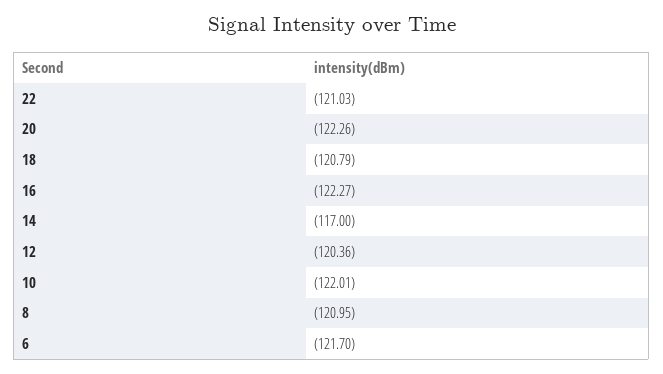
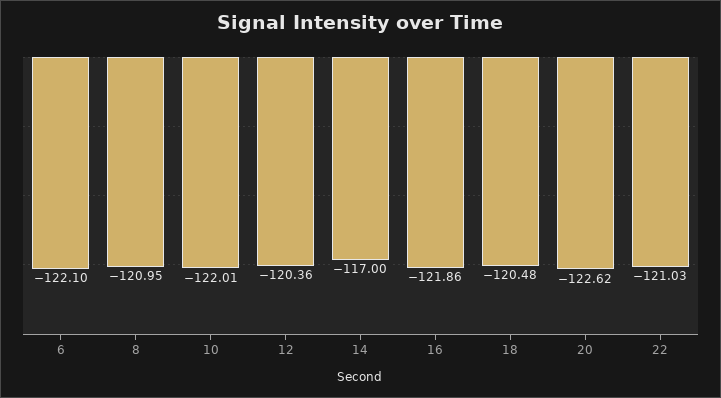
20: -122.26 -> -122.62
18: -120.79 -> -120.48
16: -122.27 -> -121.86
6: -121.7 -> -122.1

